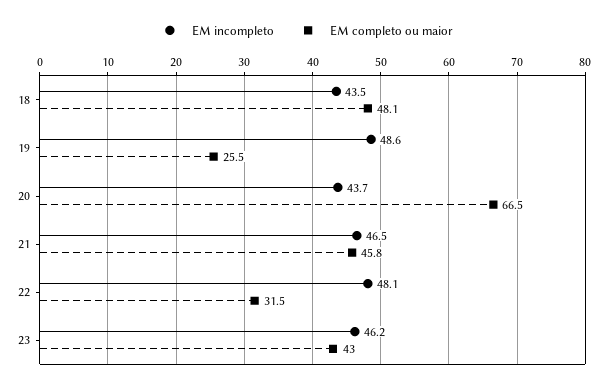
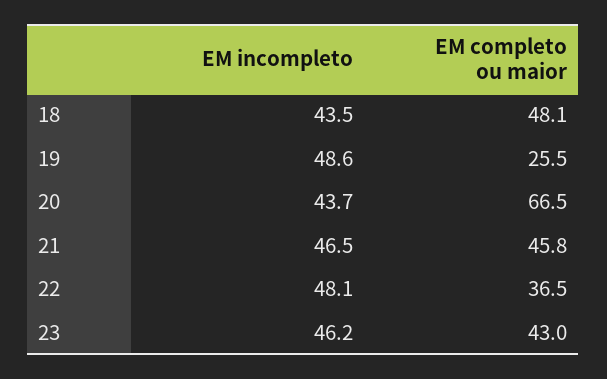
EM completo ou maior, 22: 31.5 -> 36.5

